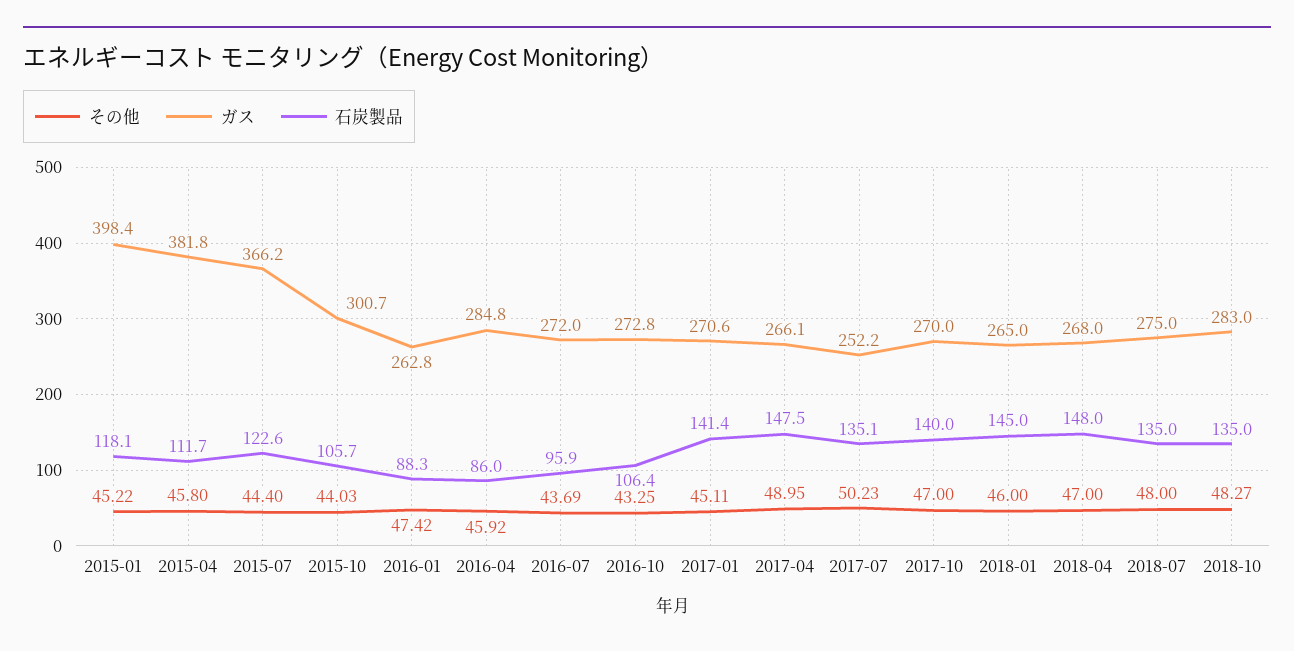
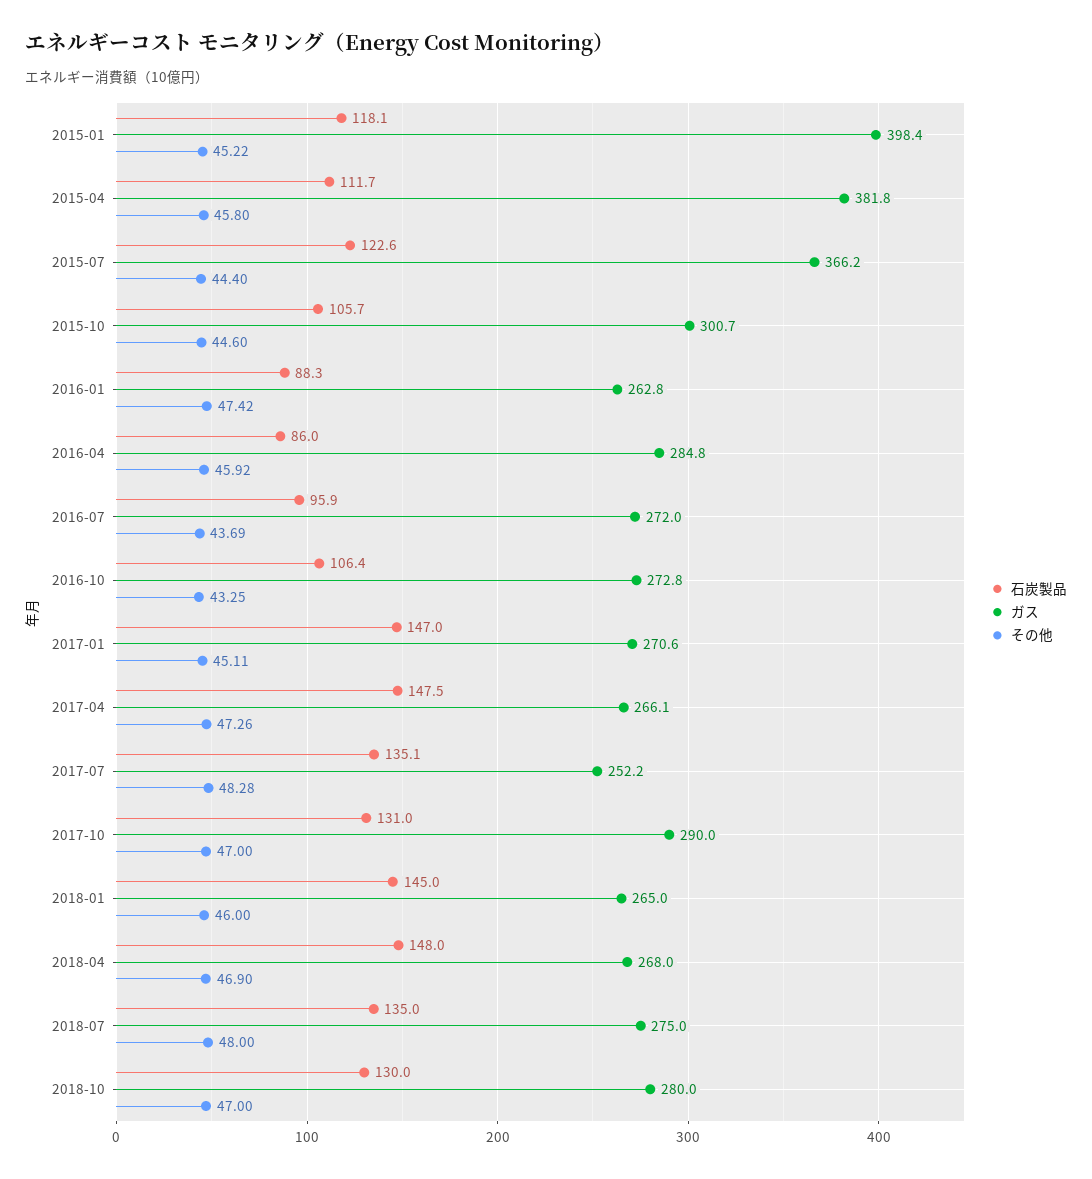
その他, 2015-10: 44.03 -> 44.6
石炭製品, 2017-01: 141.4 -> 147
その他, 2017-04: 48.95 -> 47.26
その他, 2017-07: 50.23 -> 48.28
ガス, 2017-10: 270 -> 290
石炭製品, 2017-10: 140 -> 131
その他, 2018-04: 47 -> 46.9
その他, 2018-10: 48.27 -> 47
ガス, 2018-10: 283 -> 280
石炭製品, 2018-10: 135 -> 130

